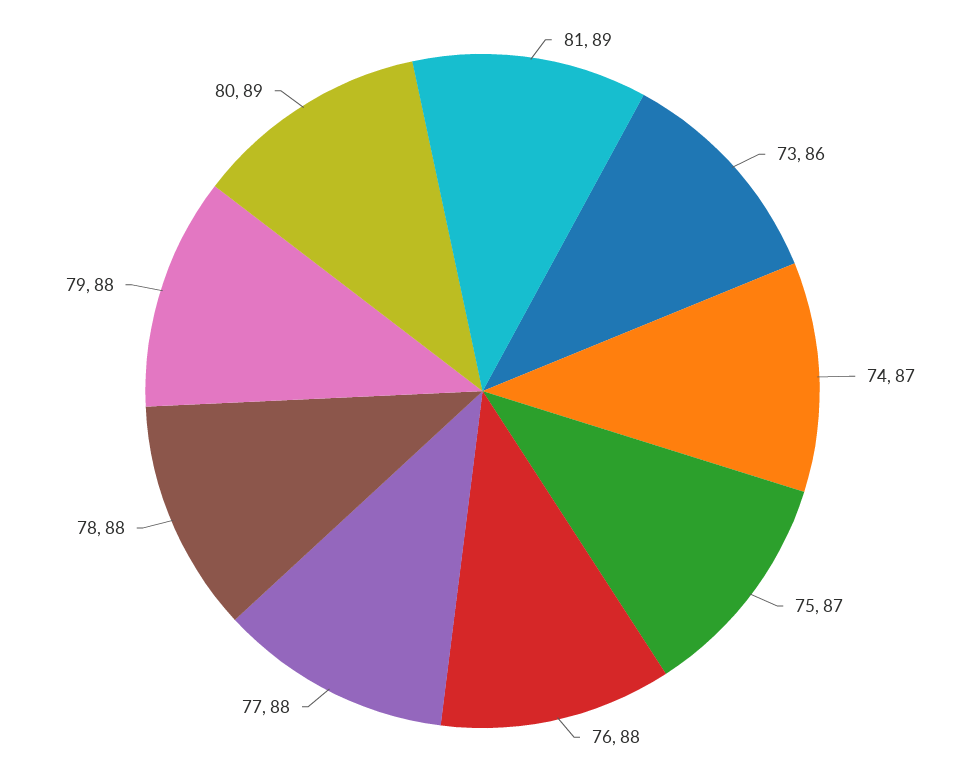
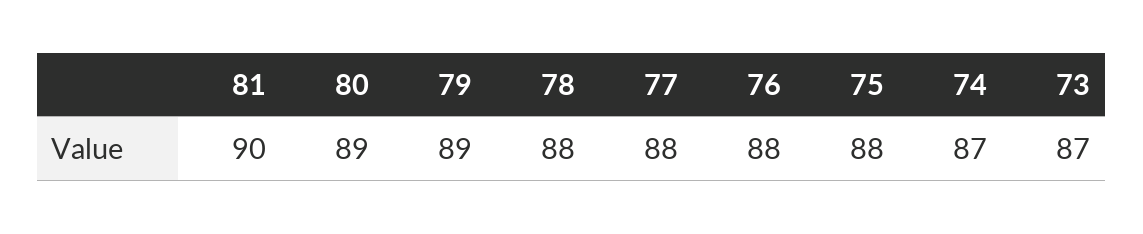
81: 89 -> 90
73: 86 -> 87
75: 87 -> 88
79: 88 -> 89

